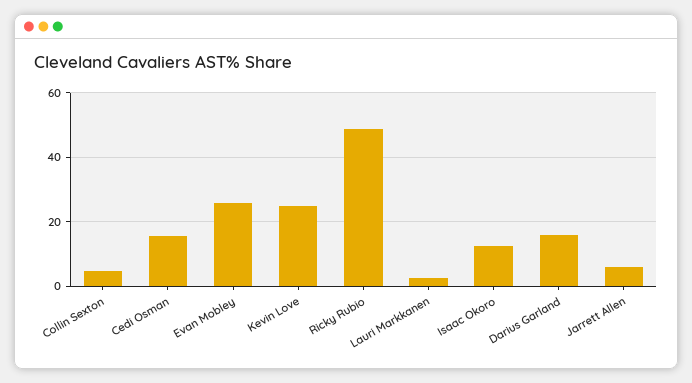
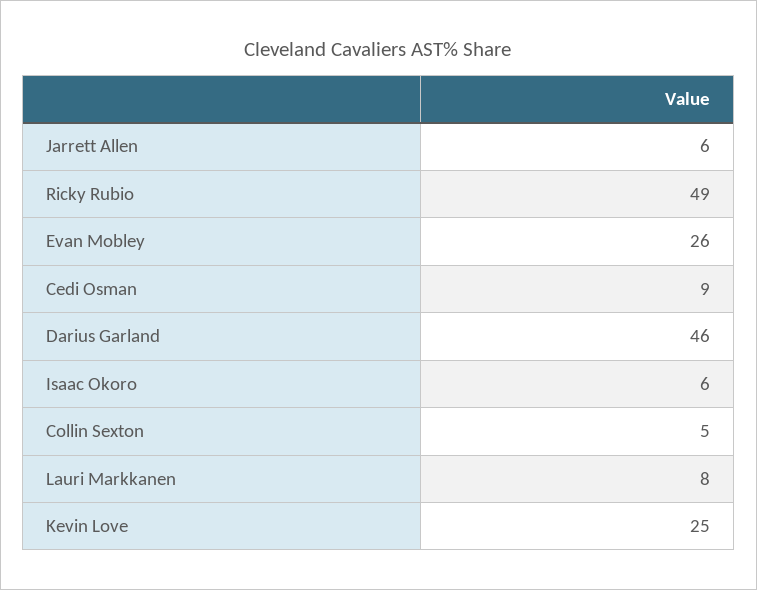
Cedi Osman: 16 -> 9
Lauri Markkanen: 2 -> 8
Isaac Okoro: 12 -> 6
Darius Garland: 16 -> 46

